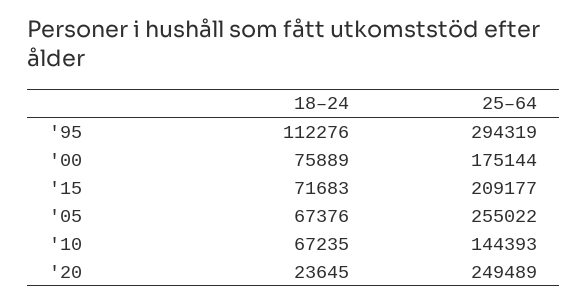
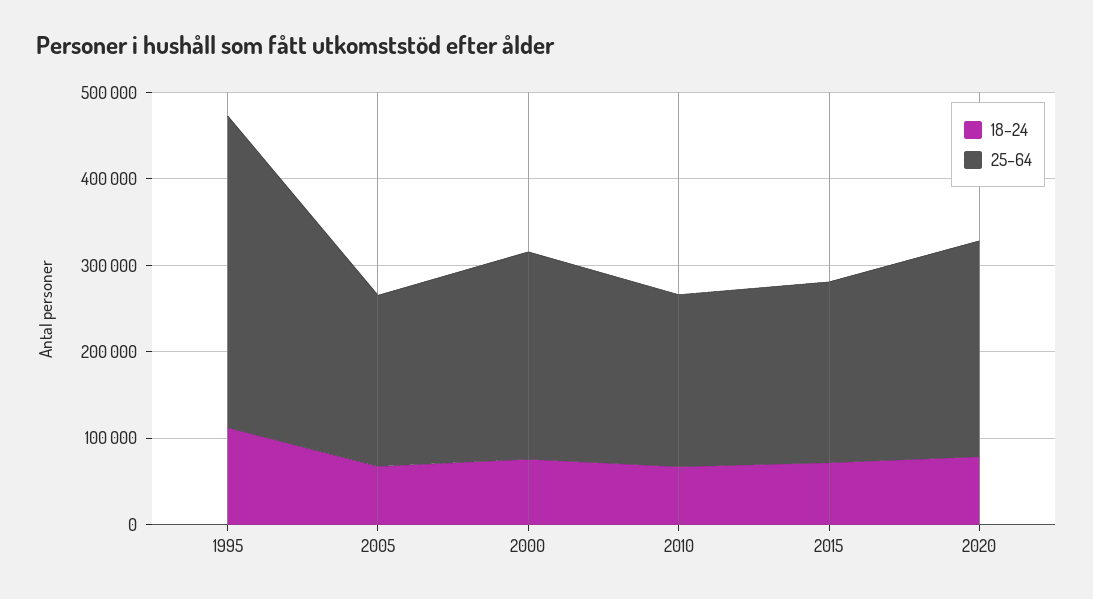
25–64, '95: 294319 -> 360000
25–64, '00: 175144 -> 240000
25–64, '05: 255022 -> 200000
25–64, '10: 144393 -> 200000
18–24, '20: 23645 -> 80000

